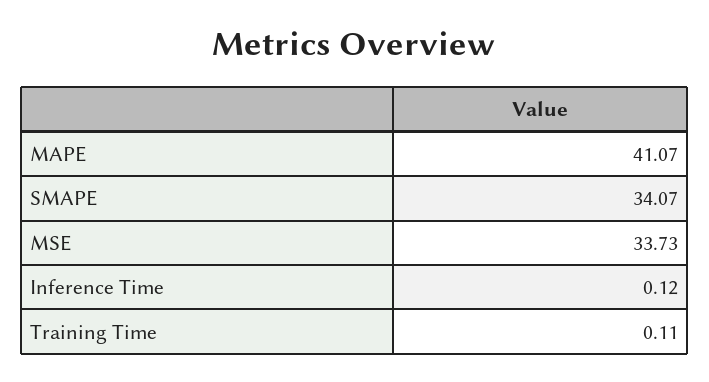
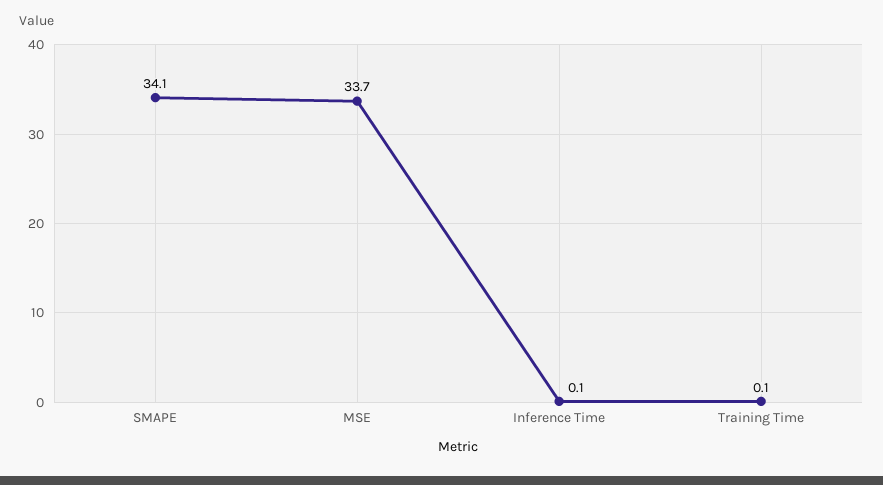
MAPE: 41.07 -> none

